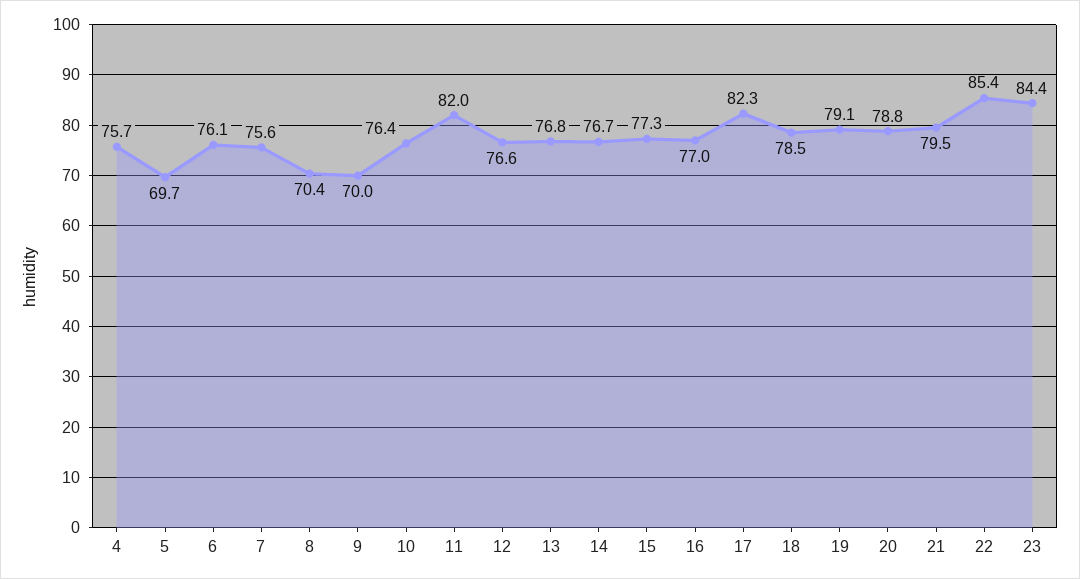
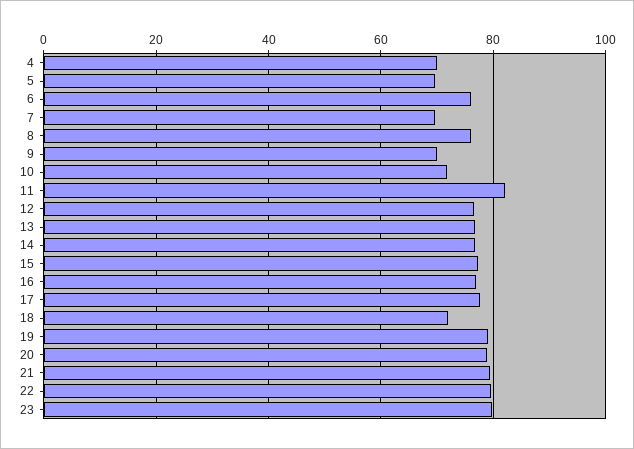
4: 75.7 -> 70
7: 75.6 -> 70
8: 70.4 -> 76
10: 76.4 -> 72
17: 82.3 -> 78
18: 78.5 -> 72
22: 85.4 -> 80
23: 84.4 -> 80

